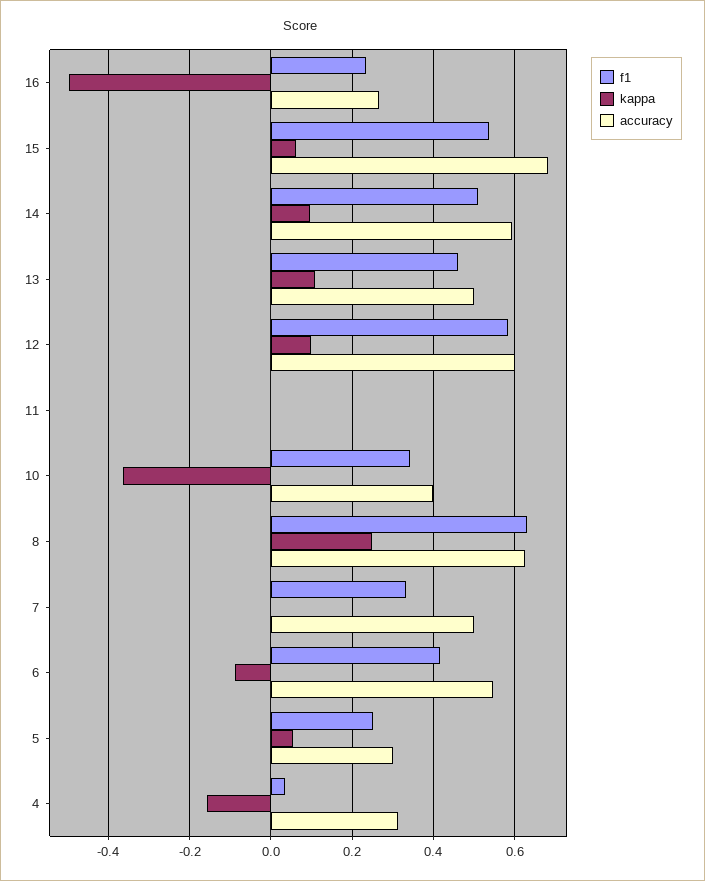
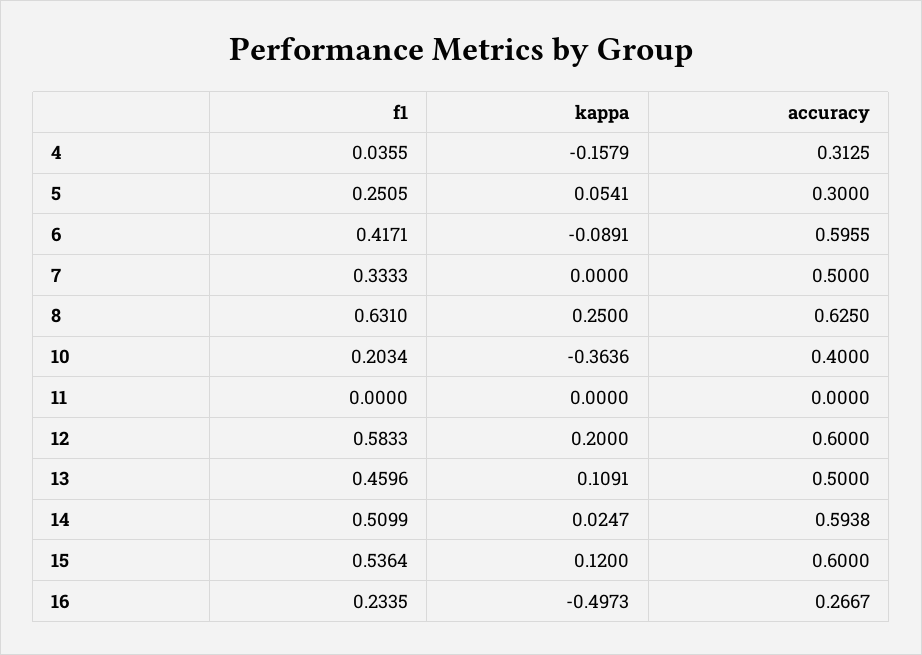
kappa, 15: 0.06 -> 0.12
accuracy, 15: 0.68 -> 0.6
kappa, 14: 0.1 -> 0.0247
kappa, 12: 0.1 -> 0.2
f1, 10: 0.34 -> 0.2034
accuracy, 6: 0.54 -> 0.5955

